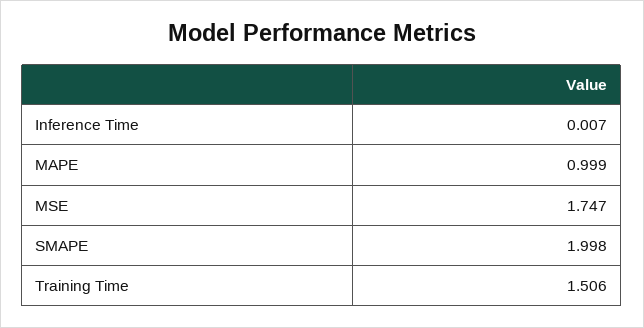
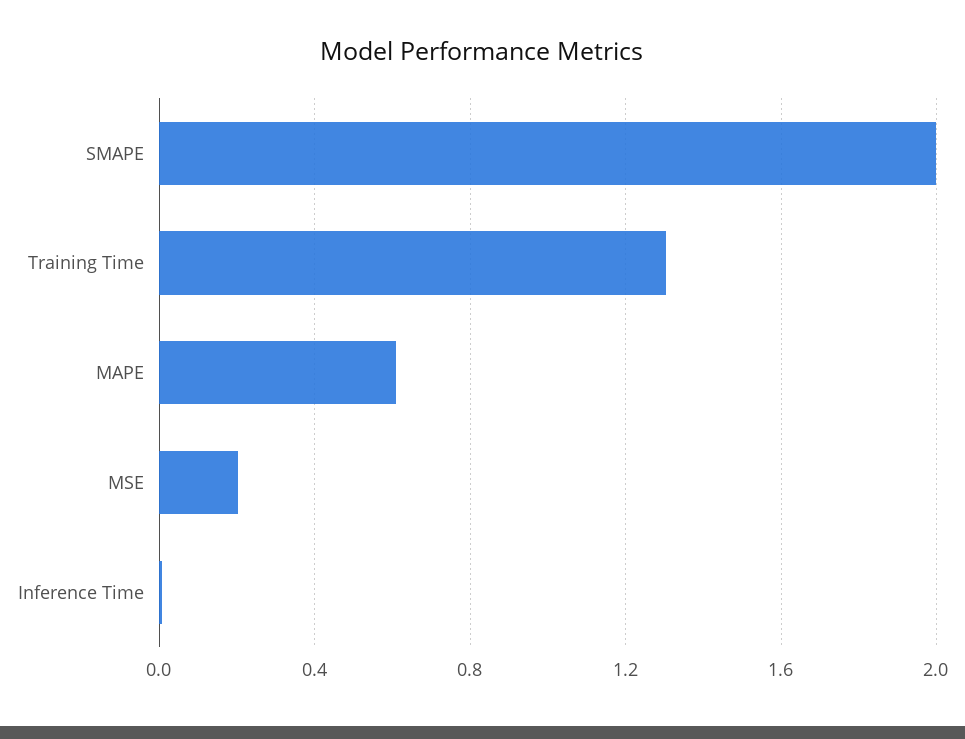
MAPE: 0.999 -> 0.6
MSE: 1.747 -> 0.2
Training Time: 1.506 -> 1.3

